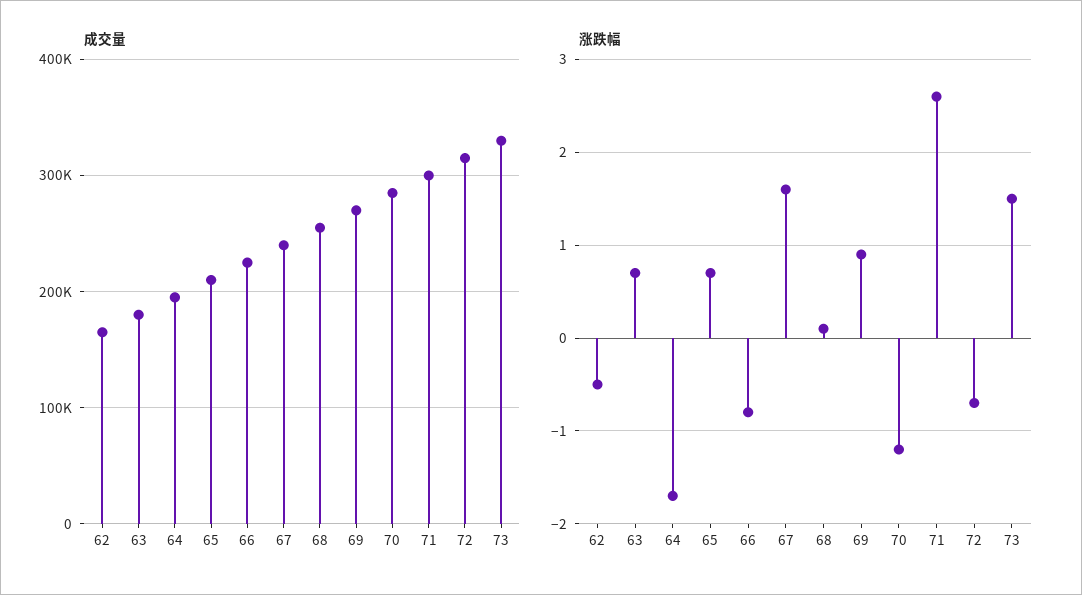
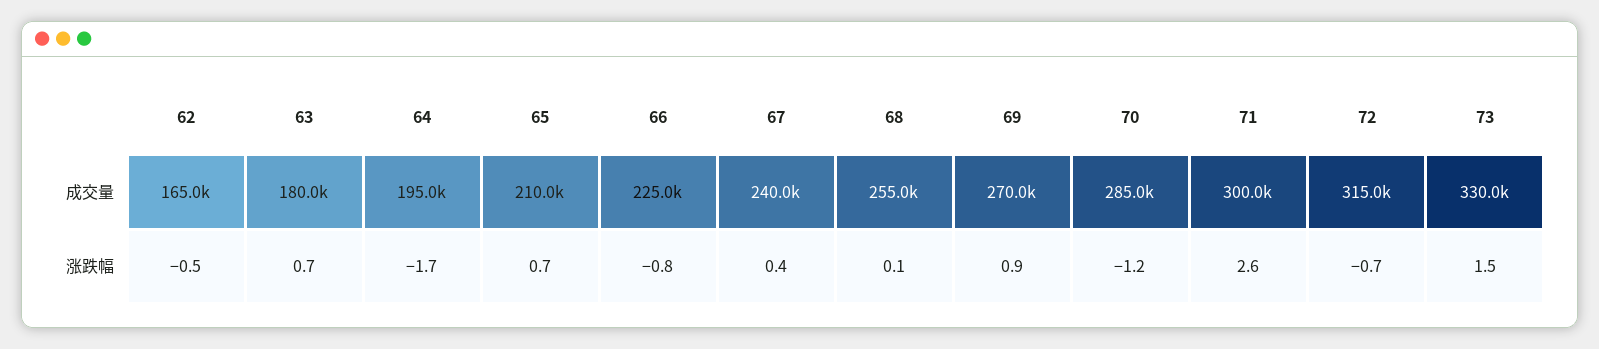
涨跌幅, 67: 1.6 -> 0.4

